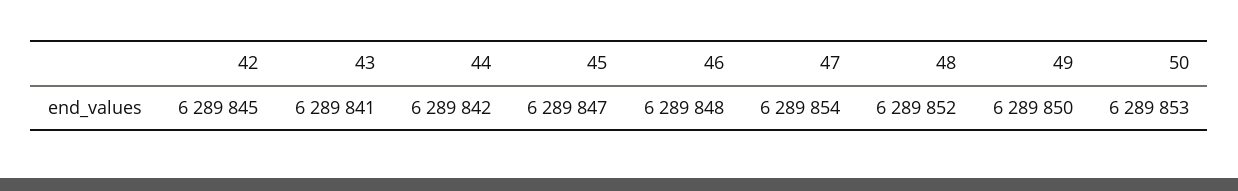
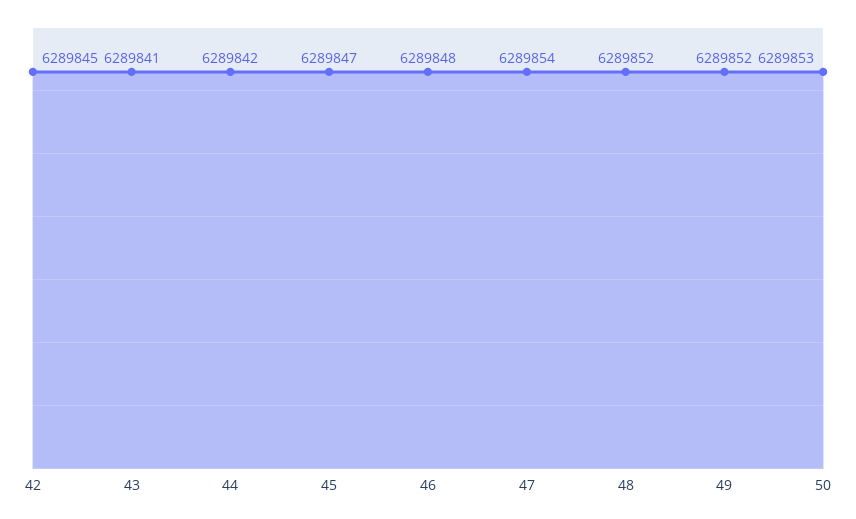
49: 6289850 -> 6289852

